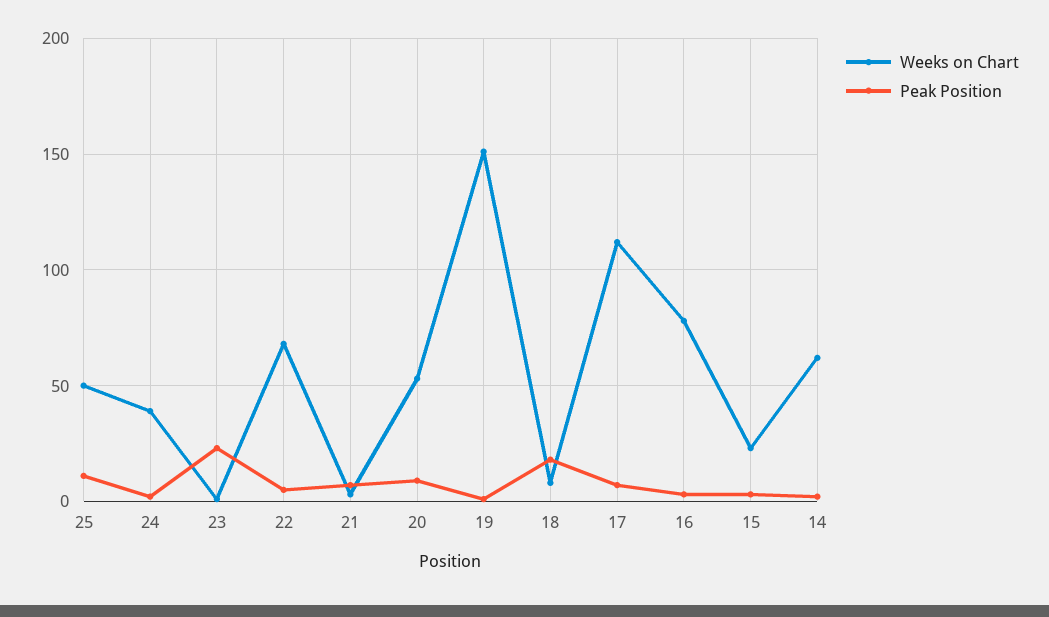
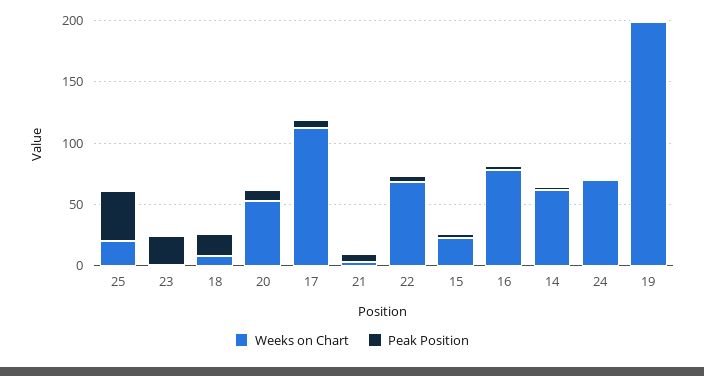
Weeks on Chart, 25: 50 -> 20
Peak Position, 25: 10 -> 40
Weeks on Chart, 24: 40 -> 70
Weeks on Chart, 19: 150 -> 200

